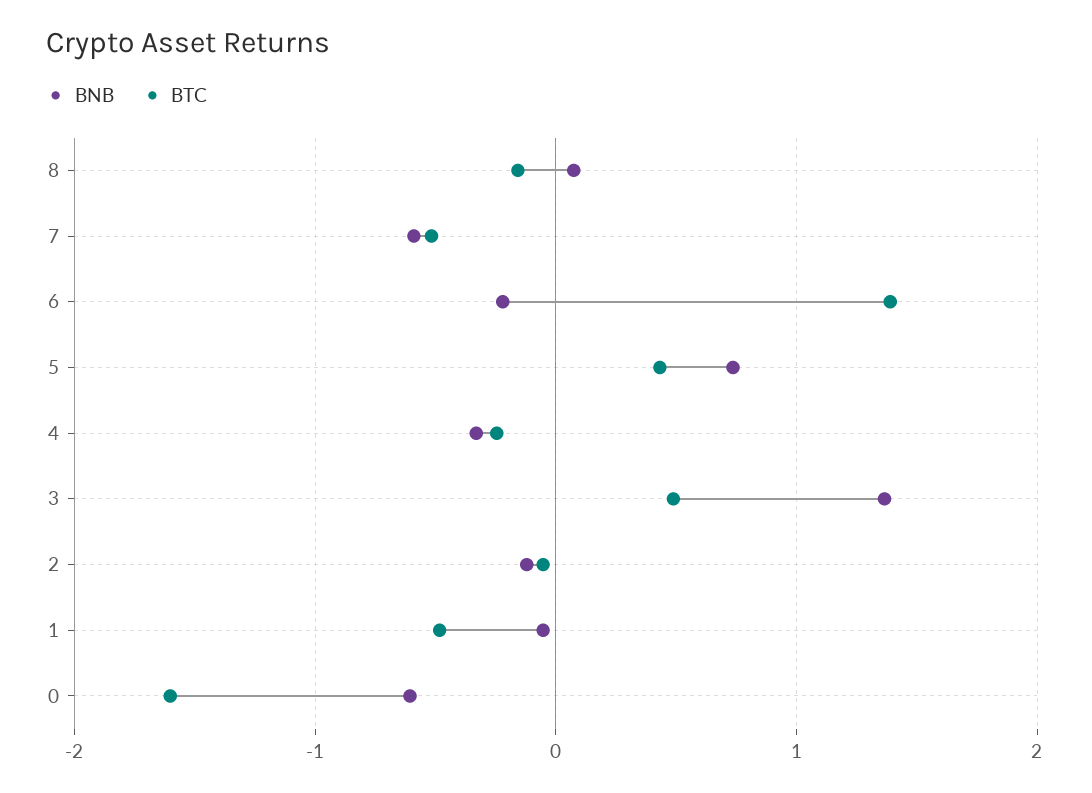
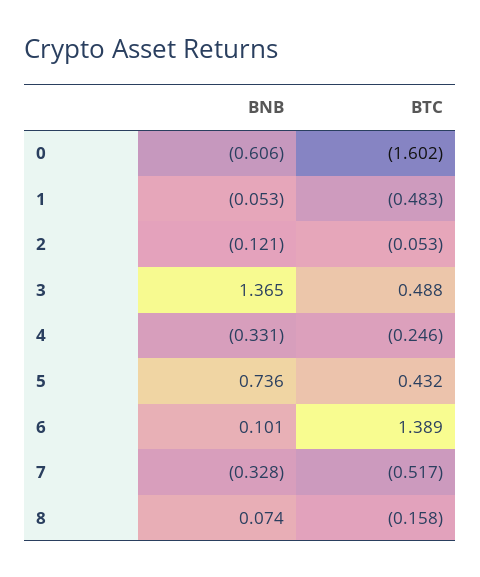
BNB, 7: -0.6 -> -0.328
BNB, 6: -0.2 -> 0.101

